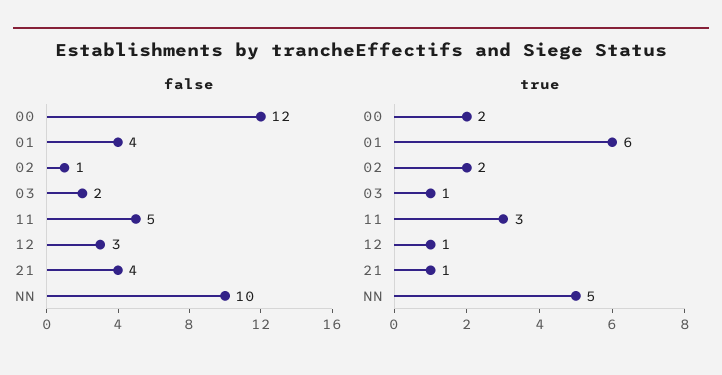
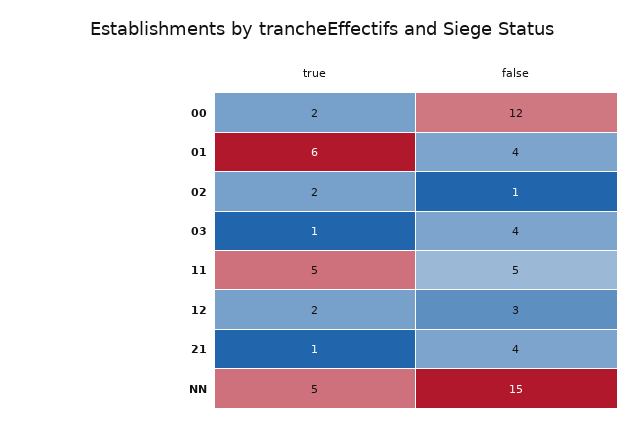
false, 03: 2 -> 4
false, NN: 10 -> 15
true, 11: 3 -> 5
true, 12: 1 -> 2

